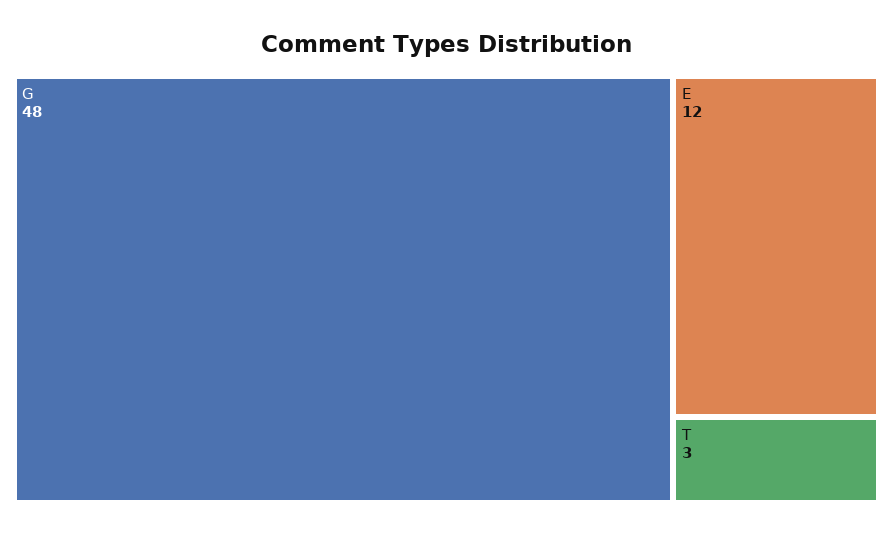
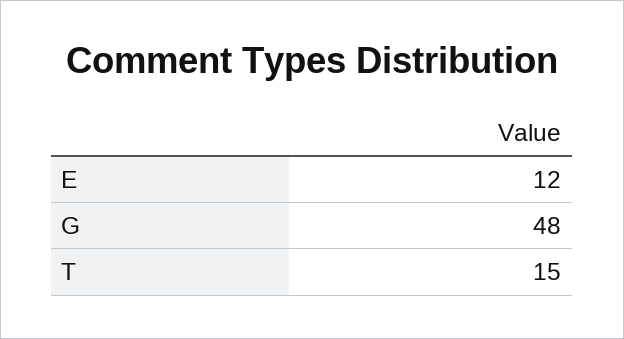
T: 3 -> 15

